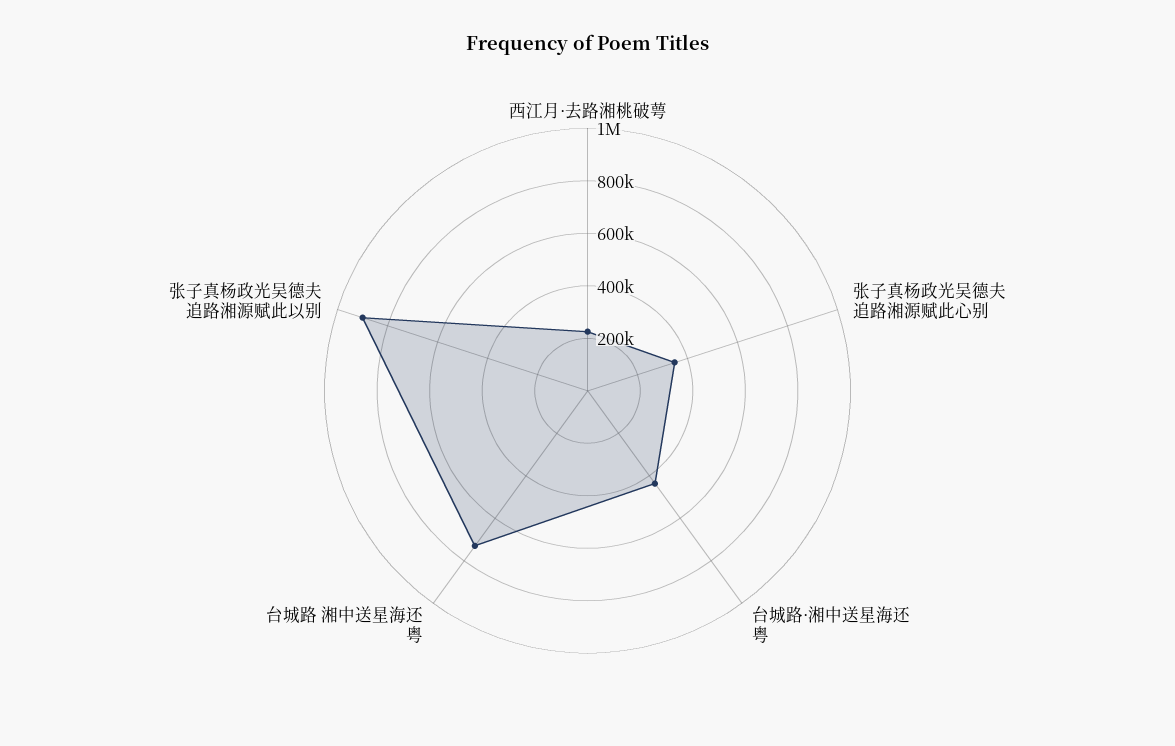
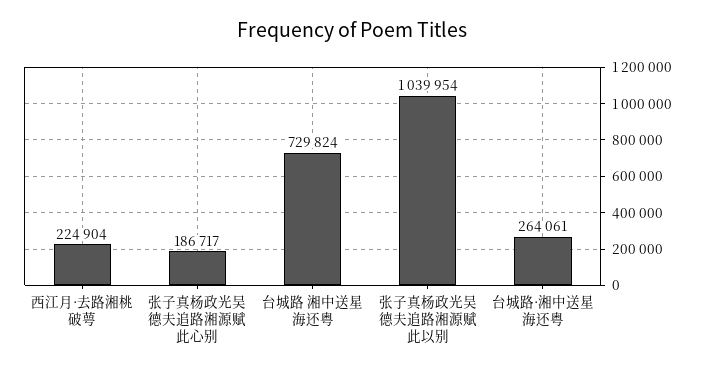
张子真杨政光吴德夫追路湘源赋此心别: 350000 -> 186717
台城路·湘中送星海还粤: 450000 -> 264061
张子真杨政光吴德夫追路湘源赋此以别: 900000 -> 1039954

